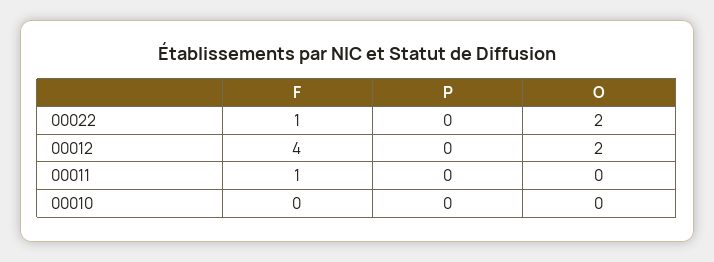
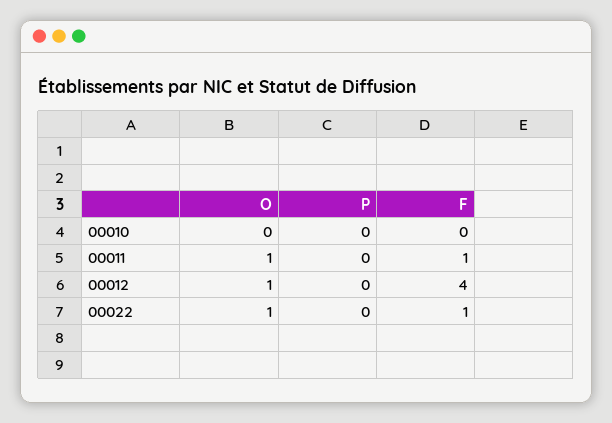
O, 00022: 2 -> 1
O, 00012: 2 -> 1
O, 00011: 0 -> 1

